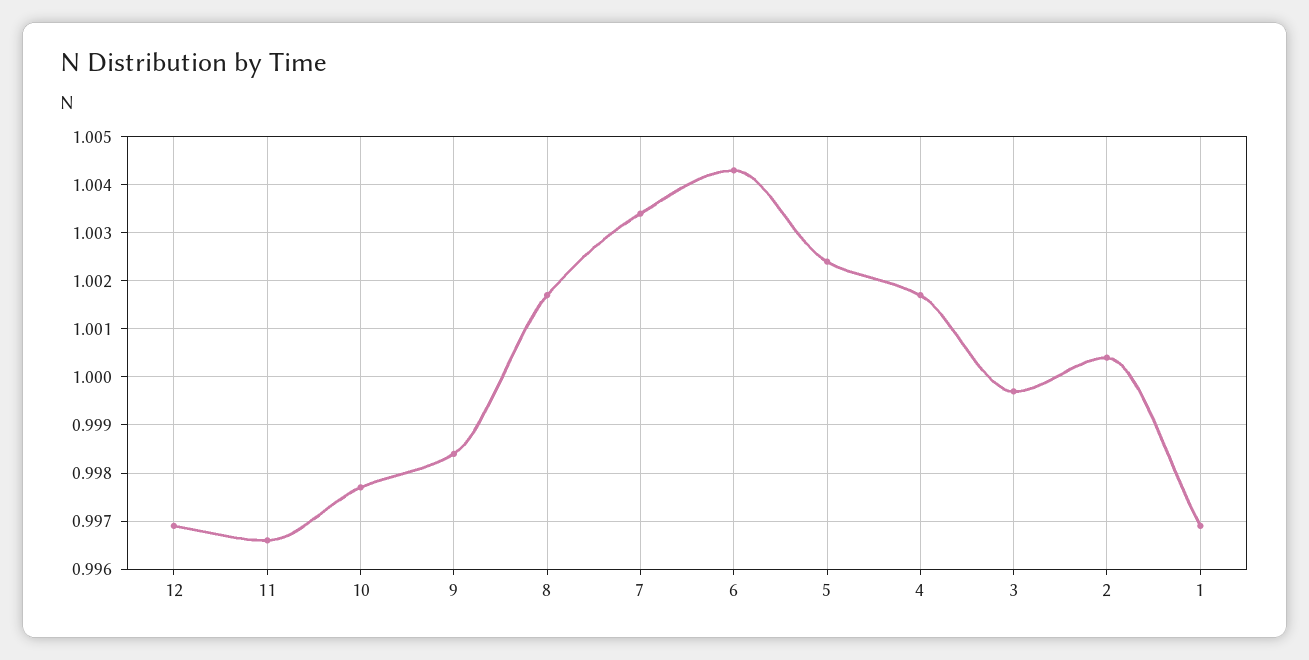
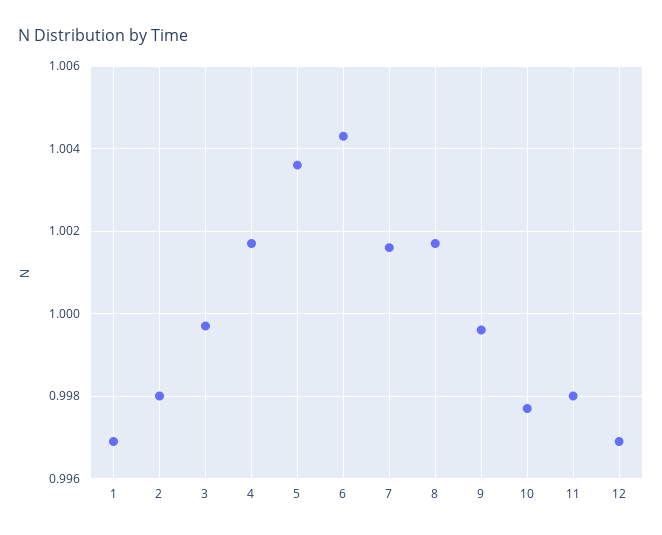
11: 0.9965 -> 0.998
9: 0.9985 -> 0.9995
7: 1.0035 -> 1.0015
5: 1.0025 -> 1.0035
2: 1.0005 -> 0.998

